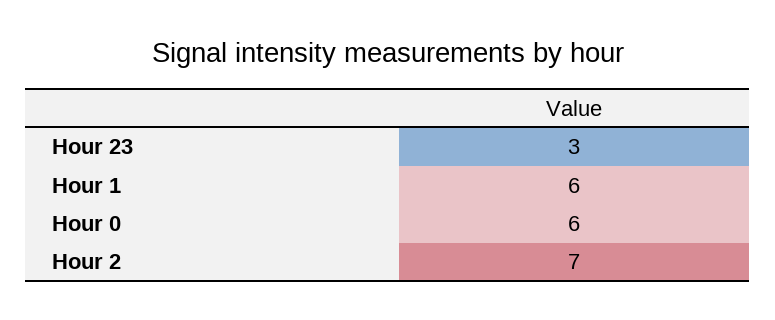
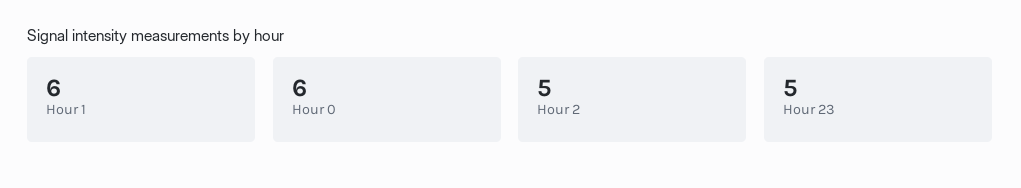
Hour 23: 3 -> 5
Hour 2: 7 -> 5

